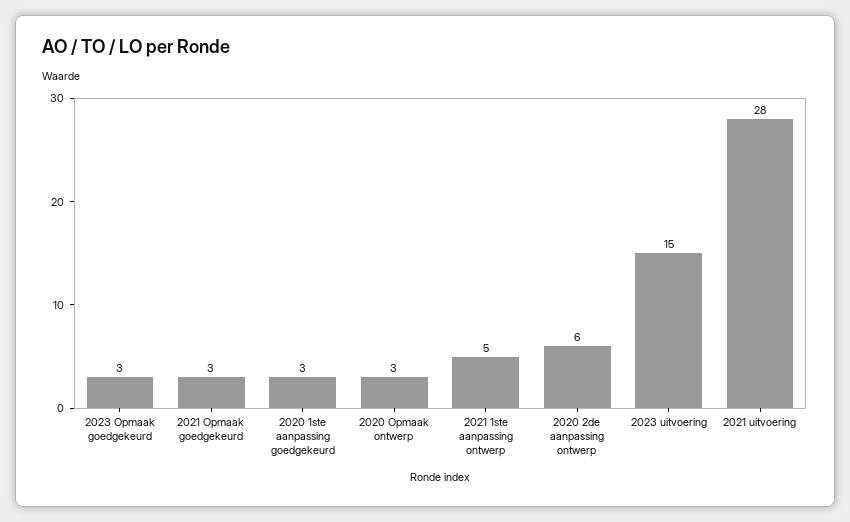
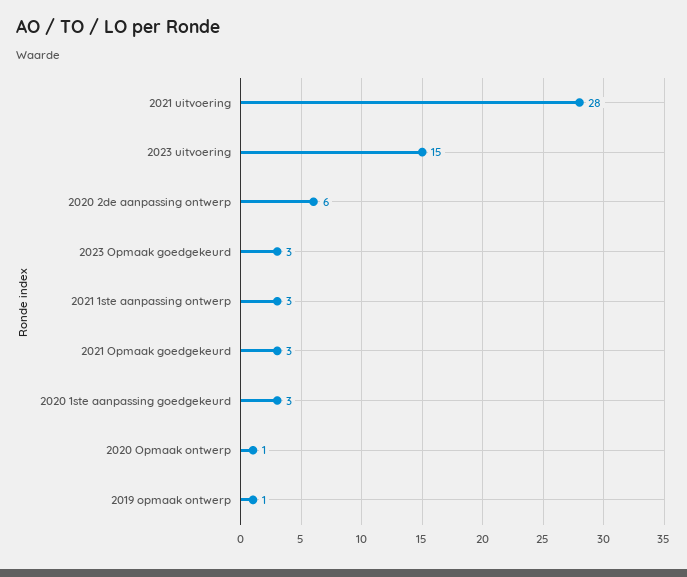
2020 Opmaak ontwerp: 3 -> 1
2021 1ste aanpassing ontwerp: 5 -> 3
2019 opmaak ontwerp: none -> 1

